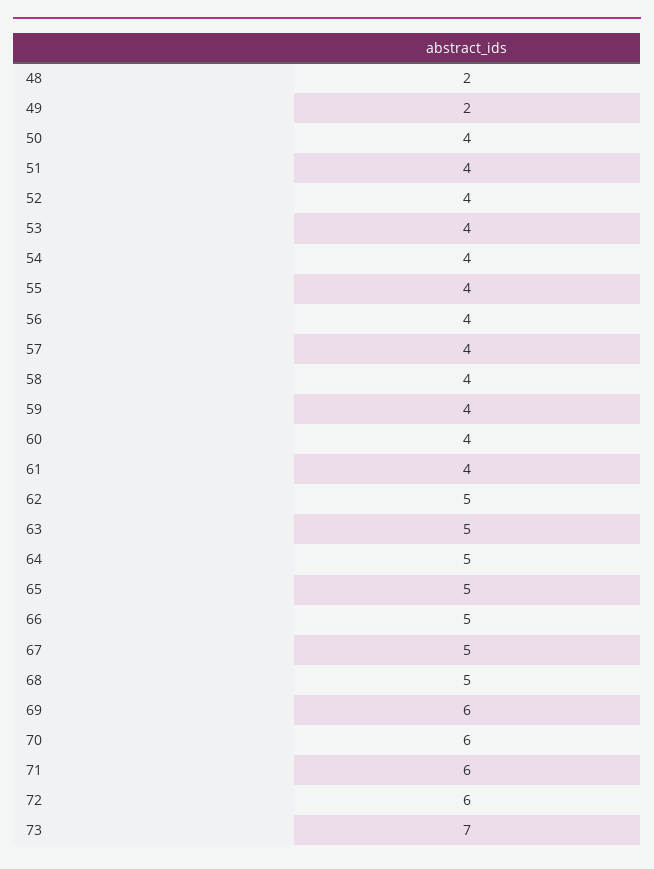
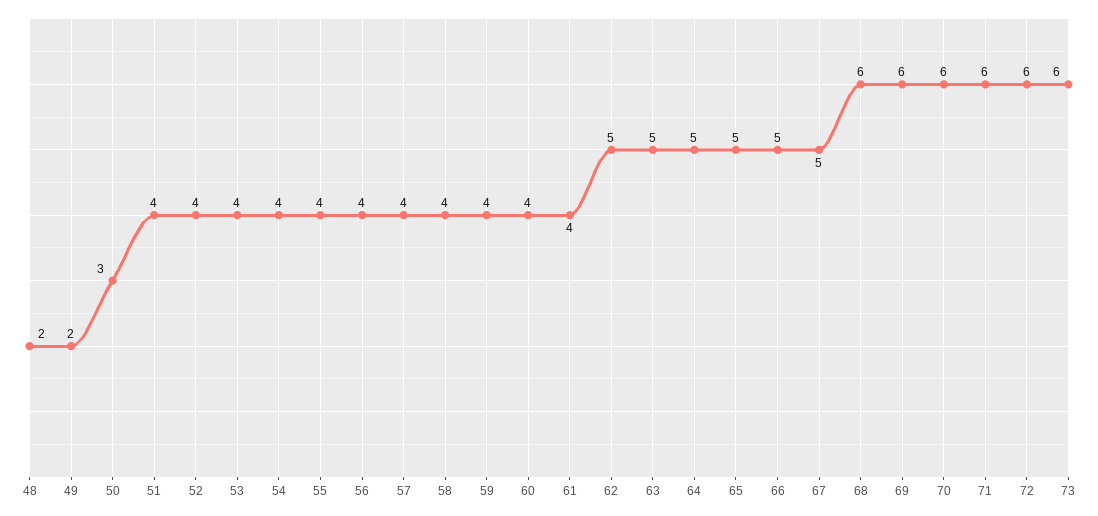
50: 4 -> 3
68: 5 -> 6
73: 7 -> 6

